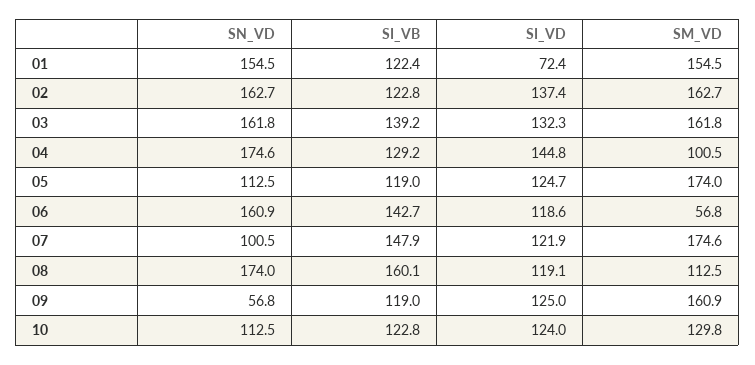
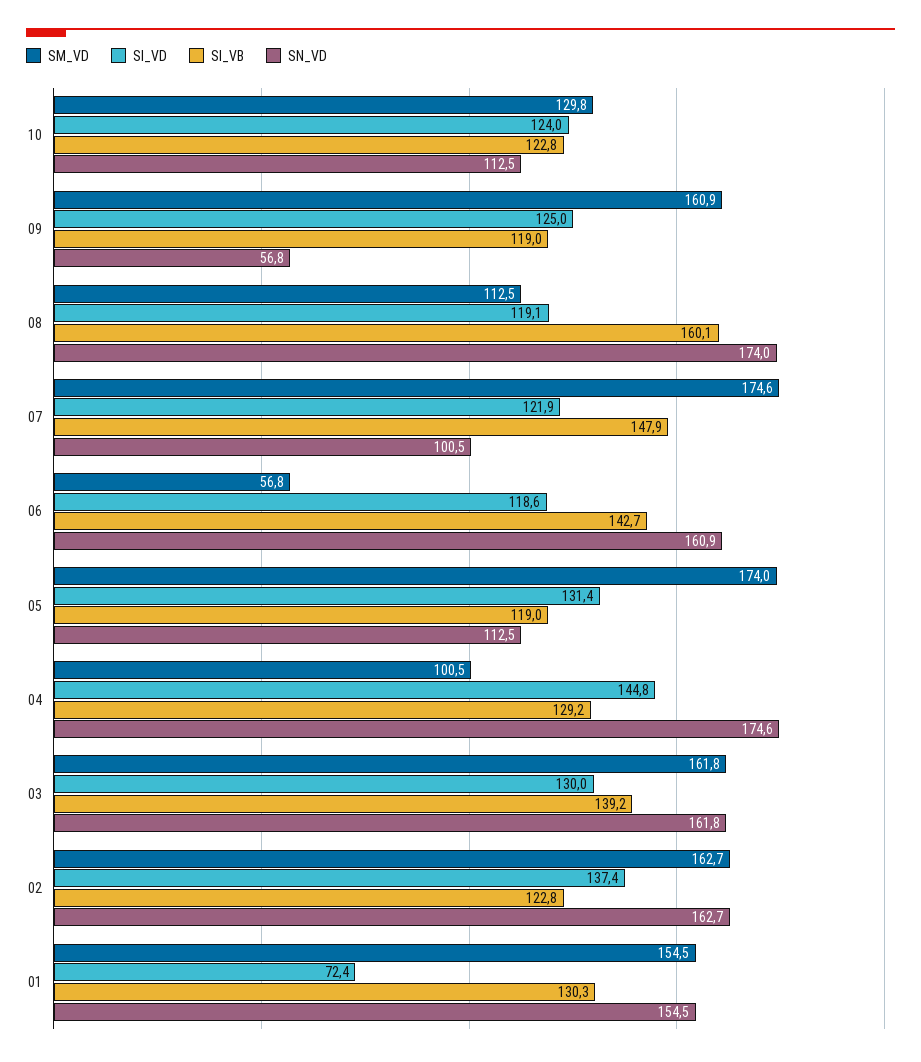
SI_VB, 01: 122.4 -> 130.3
SI_VD, 03: 132.3 -> 130
SI_VD, 05: 124.7 -> 131.4

